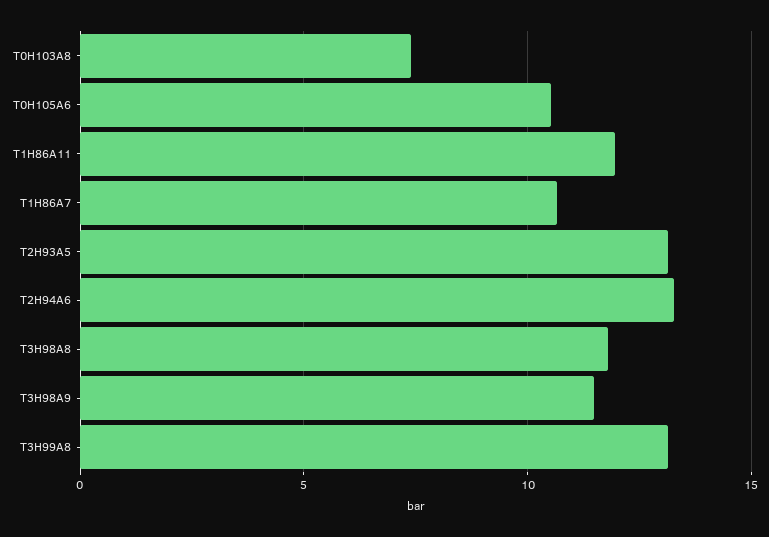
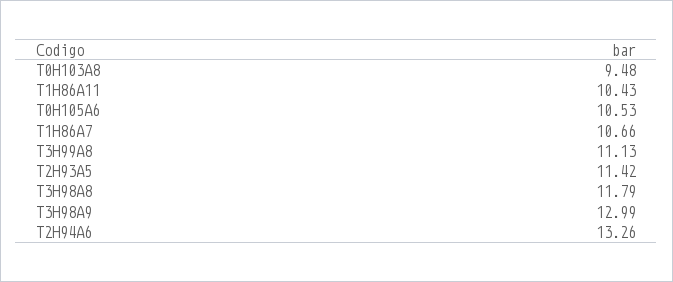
T0H103A8: 7.5 -> 9.48
T1H86A11: 12 -> 10.43
T2H93A5: 13 -> 11.42
T3H98A9: 11.5 -> 12.99
T3H99A8: 13 -> 11.13

